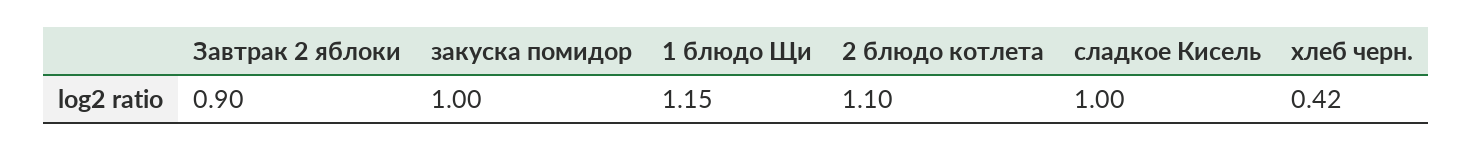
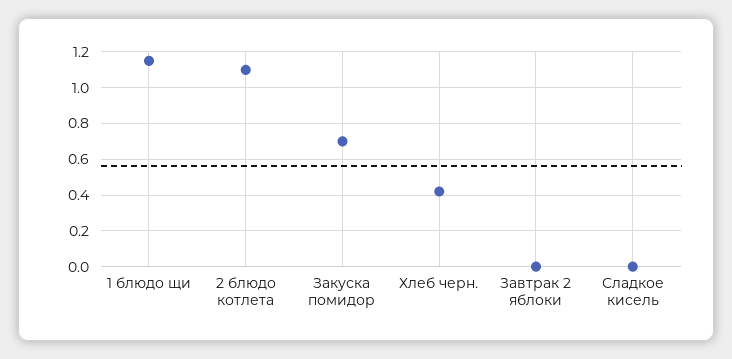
Завтрак 2 яблоки: 0.9 -> 0
закуска помидор: 1 -> 0.7
сладкое Кисель: 1 -> 0

